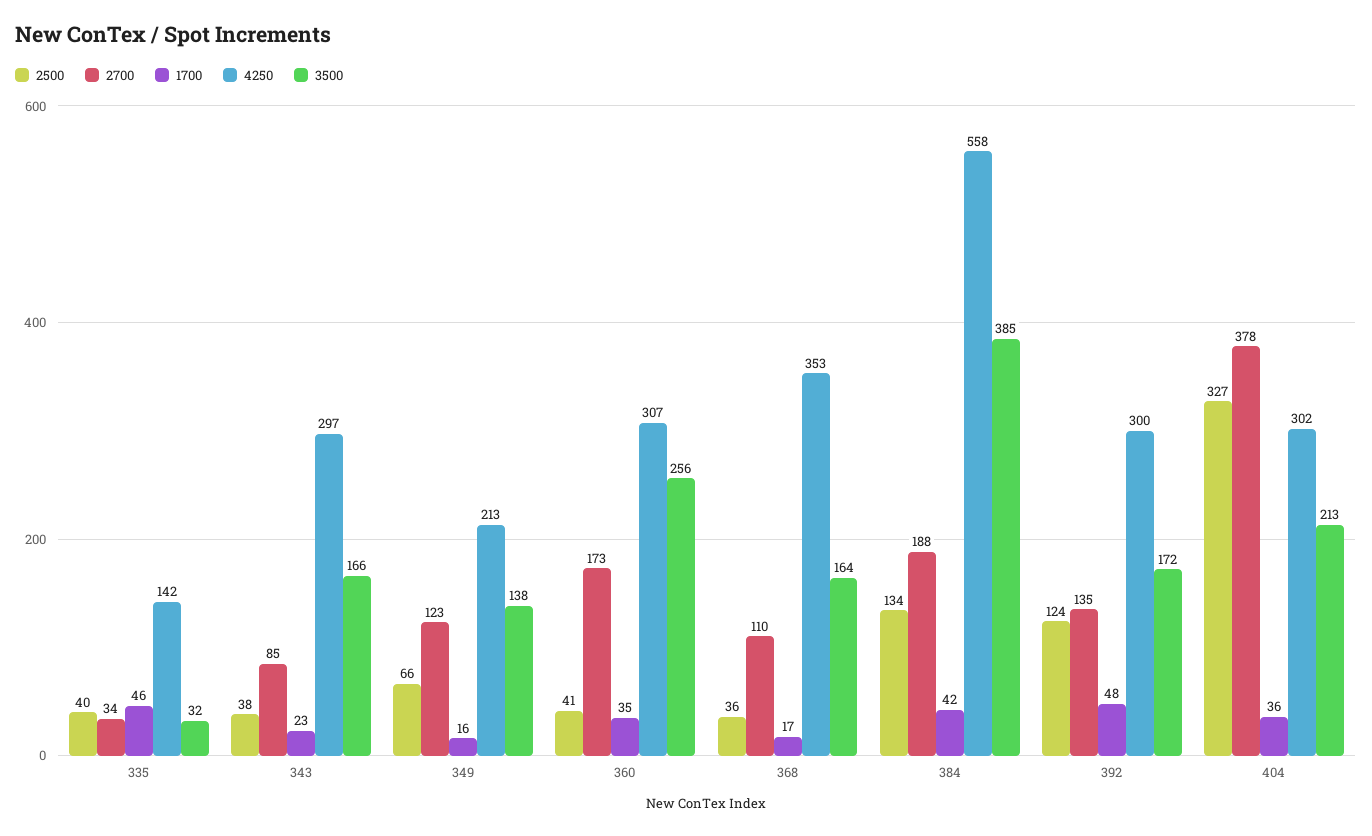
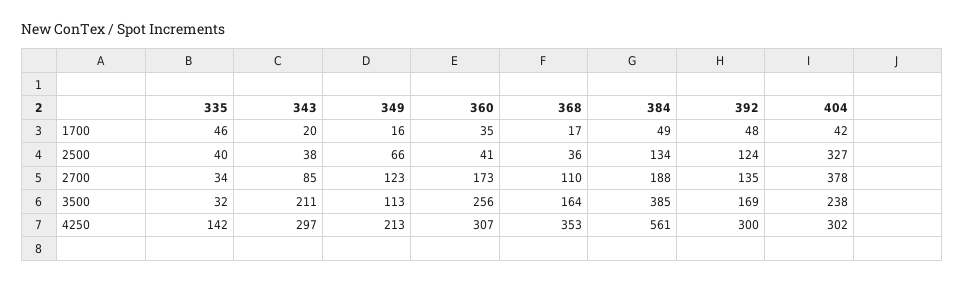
1700, 343: 23 -> 20
3500, 343: 166 -> 211
3500, 349: 138 -> 113
1700, 384: 42 -> 49
4250, 384: 558 -> 561
3500, 392: 172 -> 169
1700, 404: 36 -> 42
3500, 404: 213 -> 238

